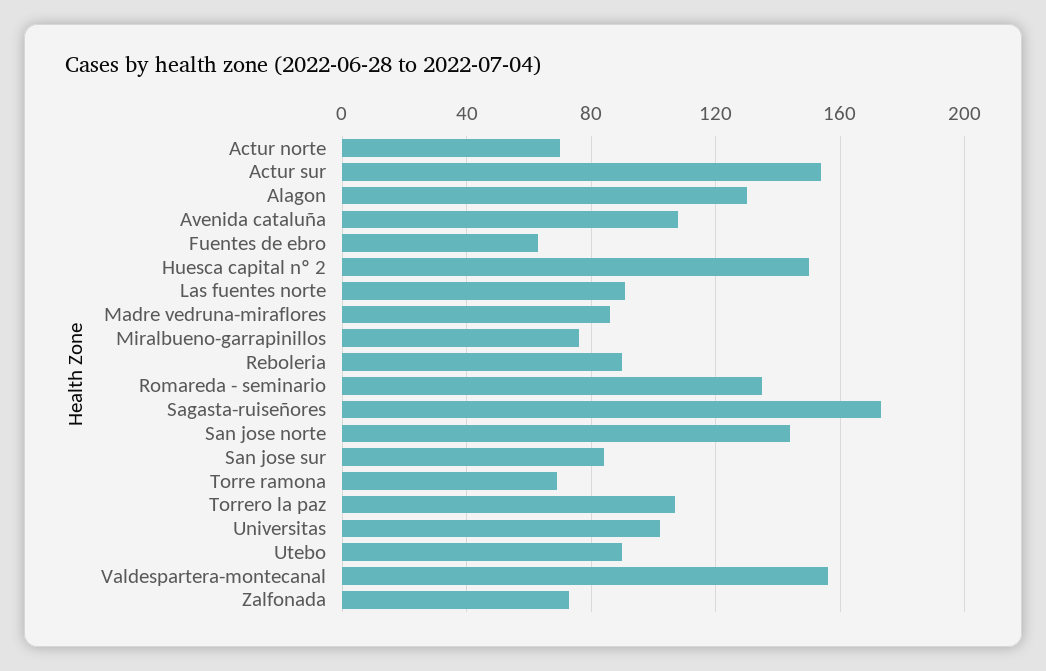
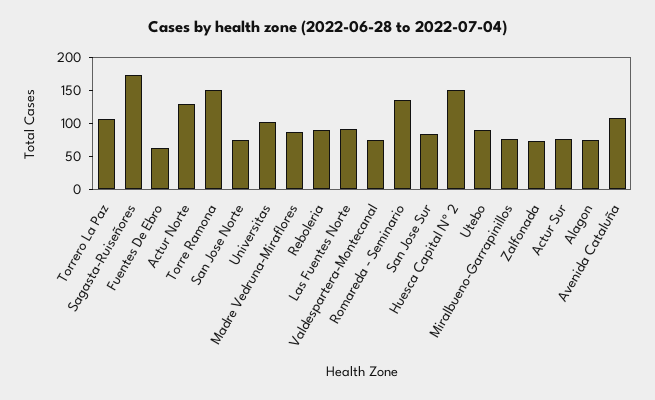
Actur norte: 70 -> 125
Actur sur: 155 -> 75
Alagon: 130 -> 75
San jose norte: 145 -> 75
Torre ramona: 70 -> 150
Valdespartera-montecanal: 155 -> 75

